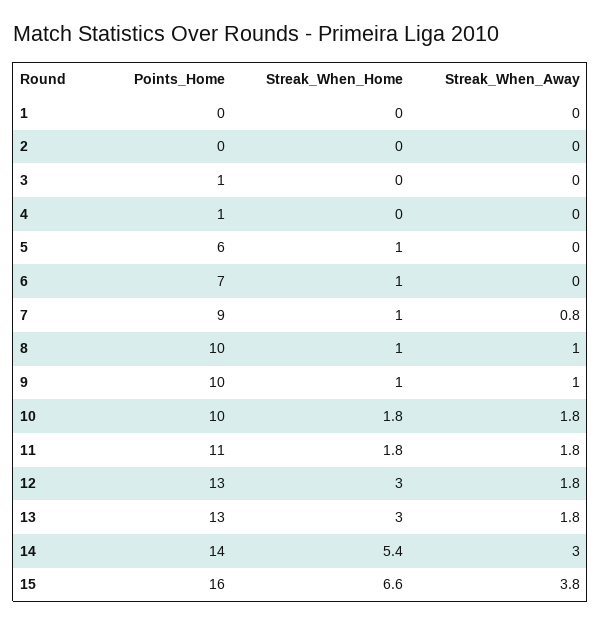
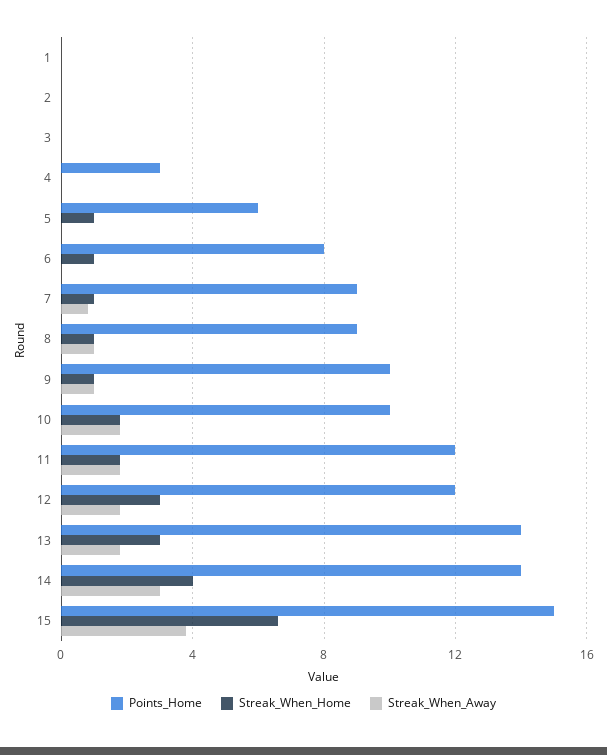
Points_Home, 3: 1 -> 0
Points_Home, 4: 1 -> 3
Points_Home, 6: 7 -> 8
Points_Home, 8: 10 -> 9
Points_Home, 11: 11 -> 12
Points_Home, 12: 13 -> 12
Points_Home, 13: 13 -> 14
Streak_When_Home, 14: 5.4 -> 4
Points_Home, 15: 16 -> 15

